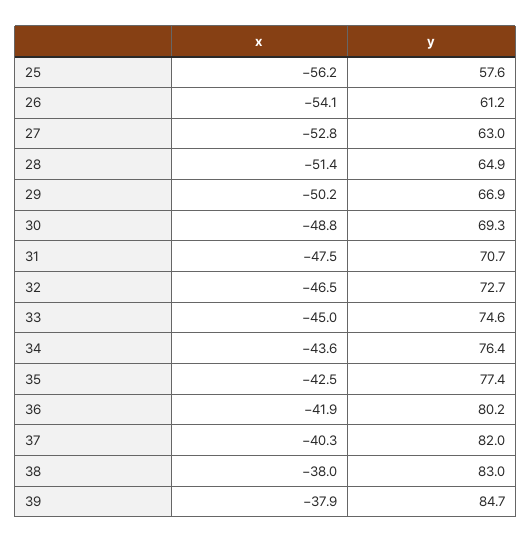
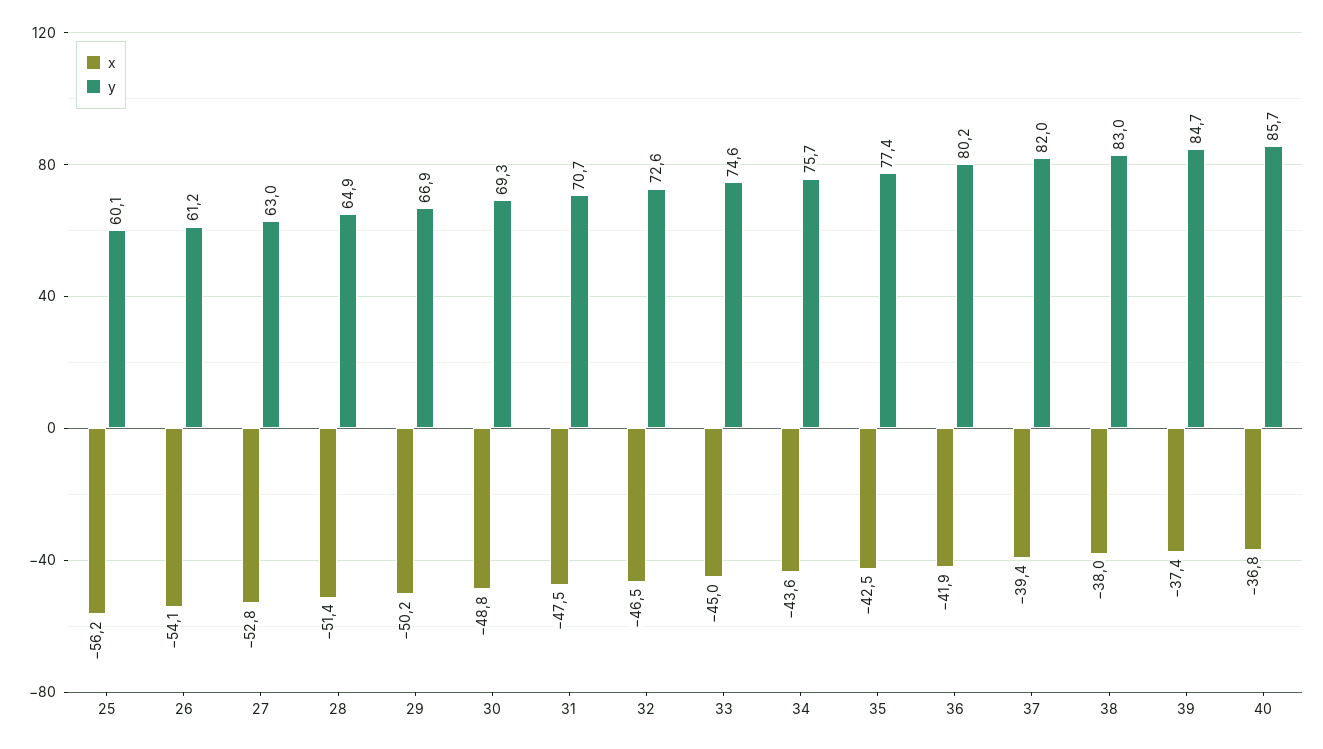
y, 25: 57.6 -> 60.1
y, 32: 72.7 -> 72.6
y, 34: 76.4 -> 75.7
x, 37: -40.3 -> -39.4
x, 39: -37.9 -> -37.4
x, 40: none -> -36.8
y, 40: none -> 85.7

